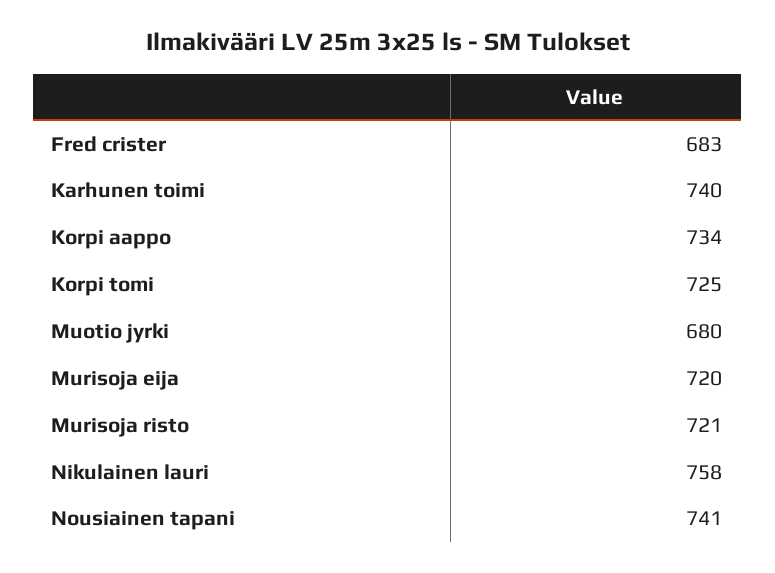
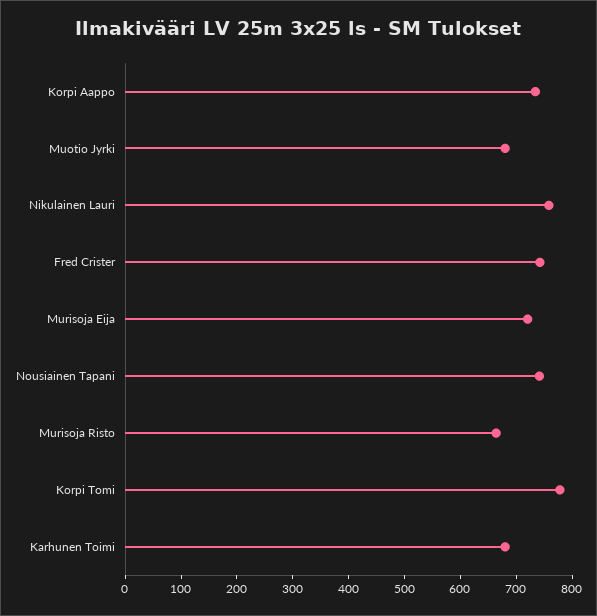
Fred crister: 683 -> 740
Karhunen toimi: 740 -> 680
Korpi tomi: 725 -> 780
Murisoja risto: 721 -> 660

